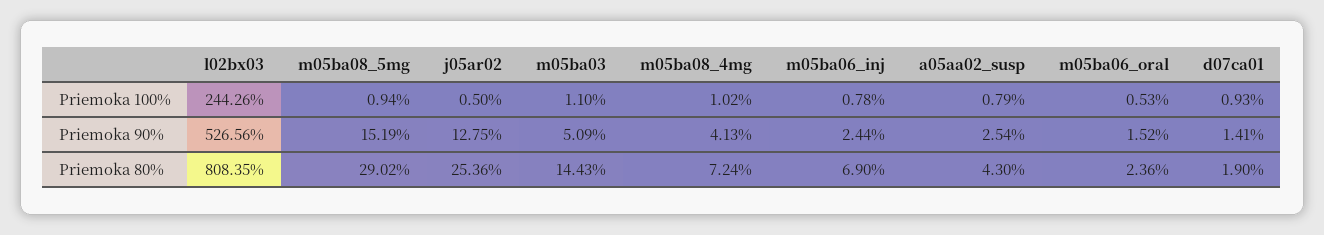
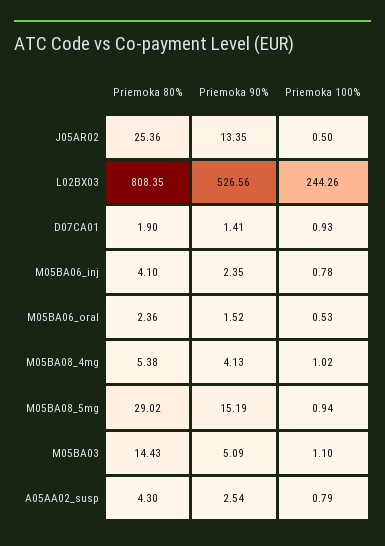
j05ar02, Priemoka 90%: 12.75 -> 13.35
m05ba06_inj, Priemoka 90%: 2.44 -> 2.35
m05ba08_4mg, Priemoka 80%: 7.24 -> 5.38
m05ba06_inj, Priemoka 80%: 6.9 -> 4.1

